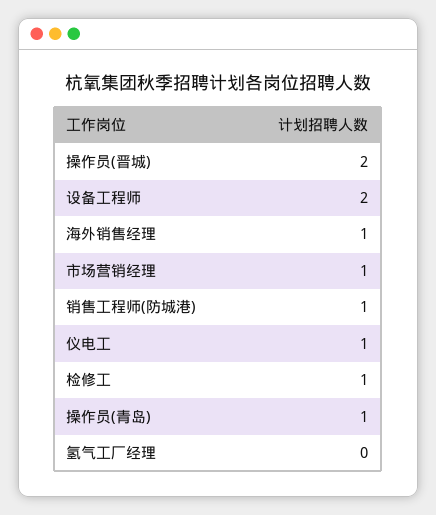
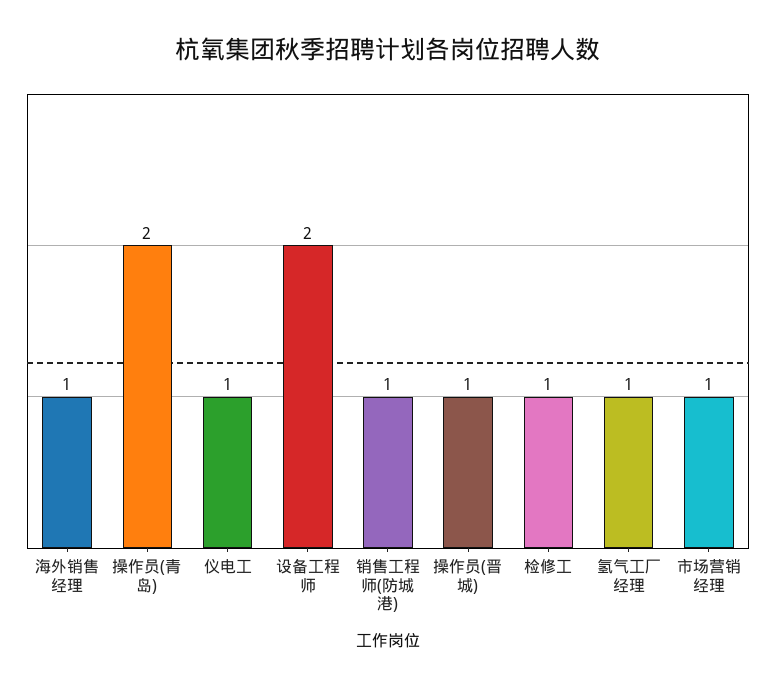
操作员(晋城): 2 -> 1
操作员(青岛): 1 -> 2
氢气工厂经理: 0 -> 1

